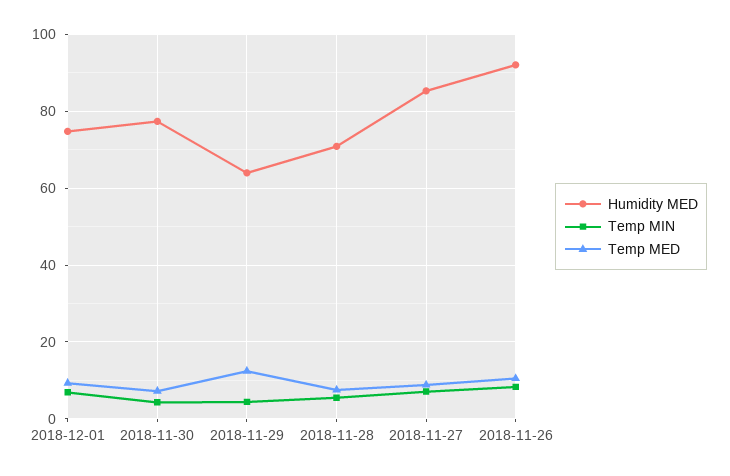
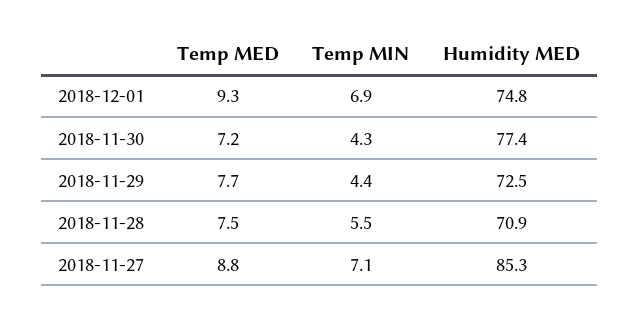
Humidity MED, 2018-11-29: 64 -> 72.5
Temp MED, 2018-11-29: 12 -> 7.7
Humidity MED, 2018-11-26: 92 -> none
Temp MIN, 2018-11-26: 8 -> none
Temp MED, 2018-11-26: 10 -> none

